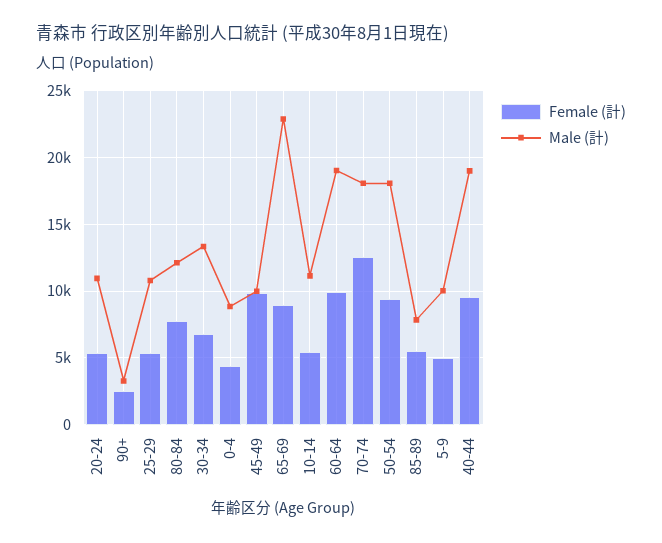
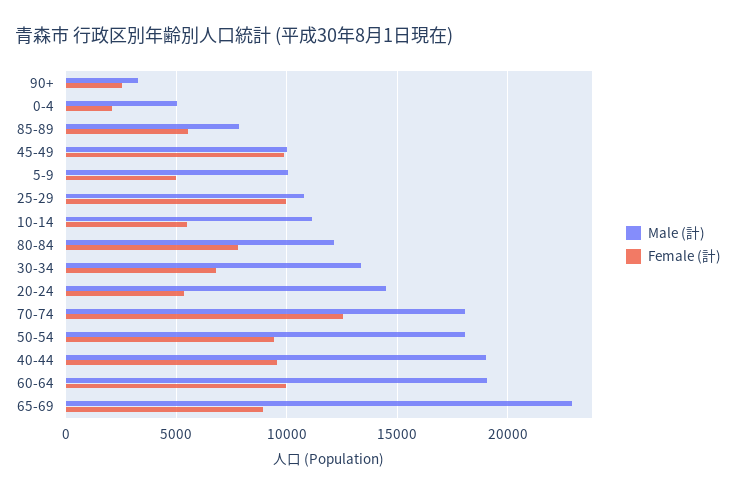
Male (計), 20-24: 11000 -> 14500
Female (計), 25-29: 5500 -> 10000
Female (計), 0-4: 4500 -> 2000
Male (計), 0-4: 9000 -> 5000

